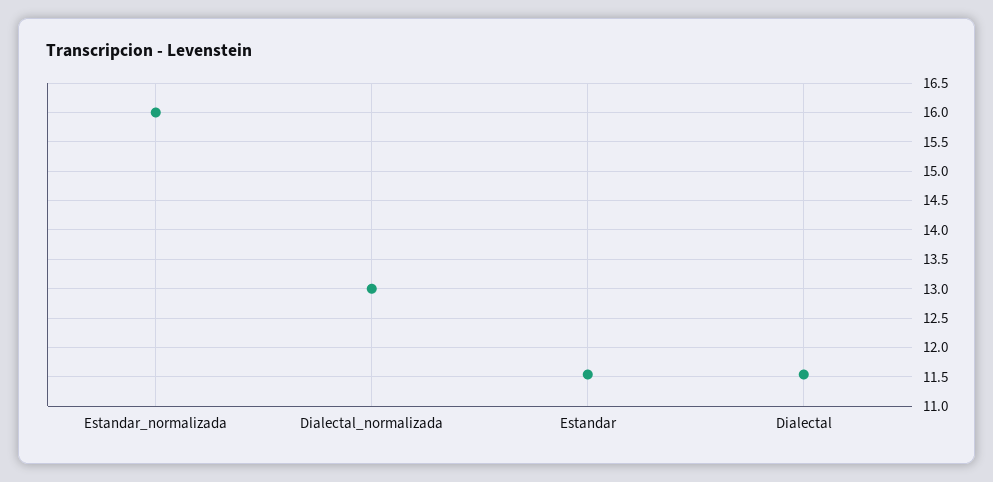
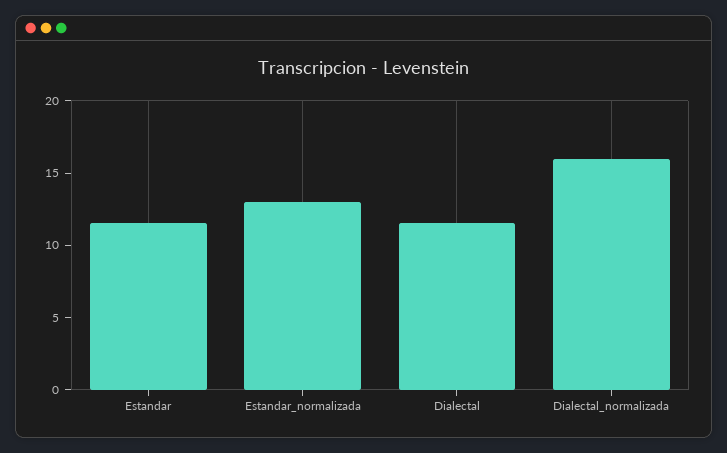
Estandar_normalizada: 16 -> 13
Dialectal_normalizada: 13 -> 16

